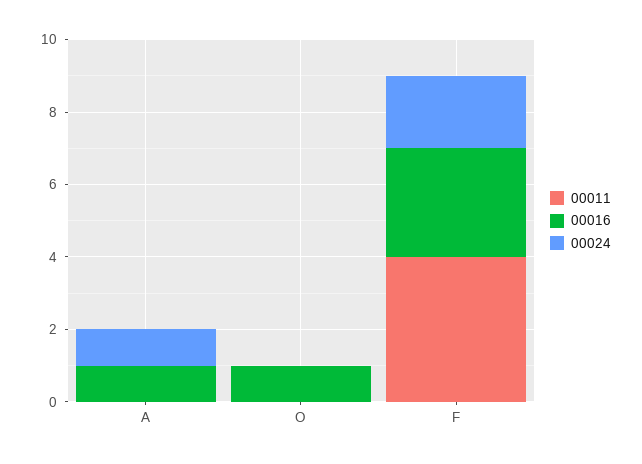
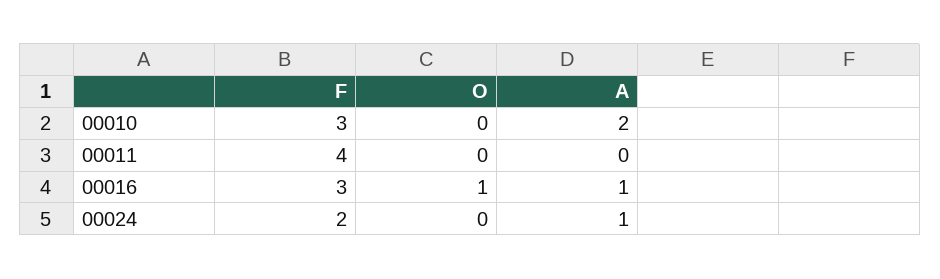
00010, F: none -> 3
00010, O: none -> 0
00010, A: none -> 2

